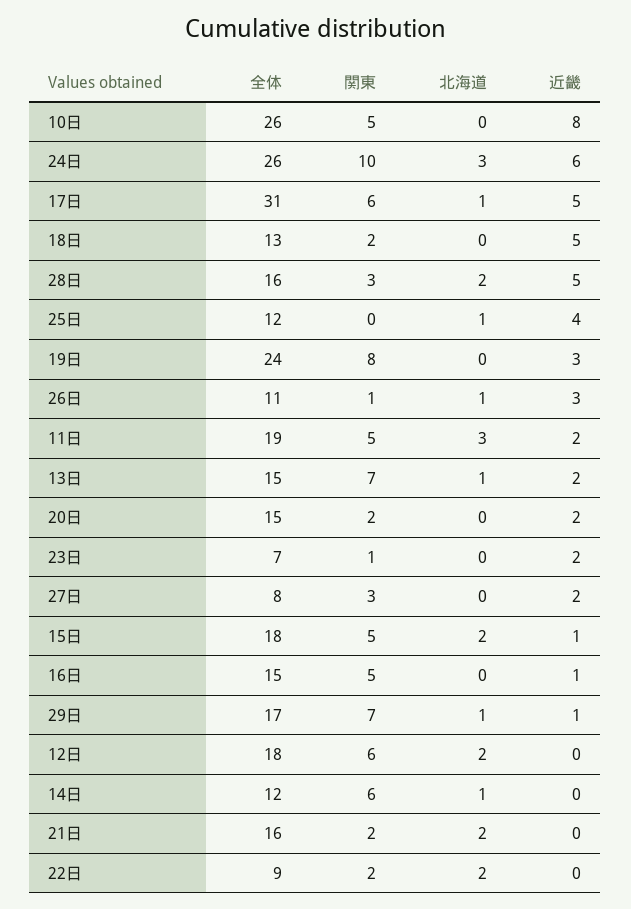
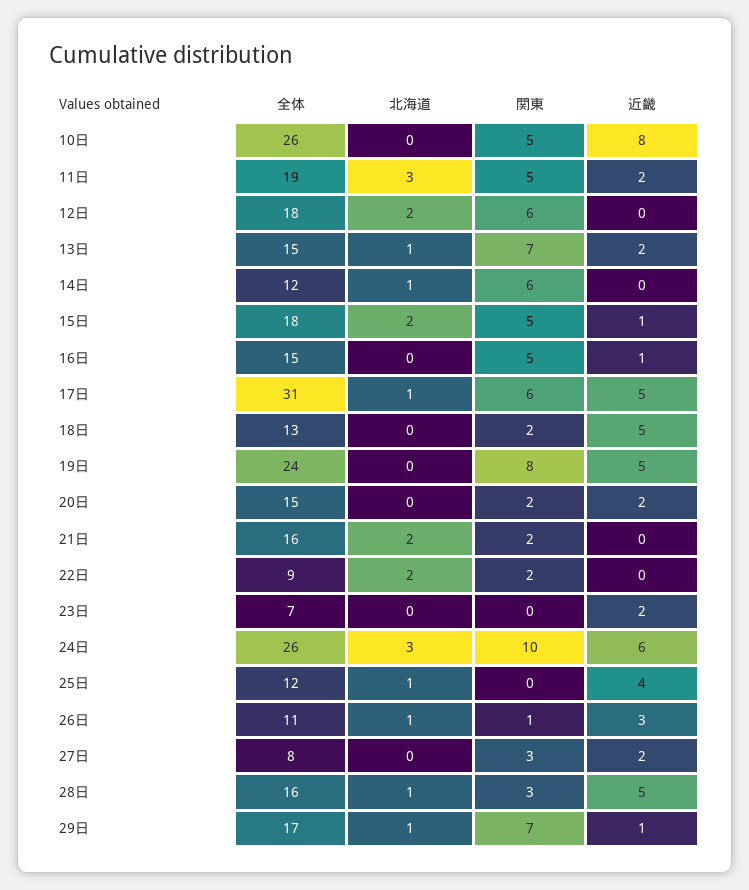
北海道, 28日: 2 -> 1
近畿, 19日: 3 -> 5
関東, 23日: 1 -> 0

